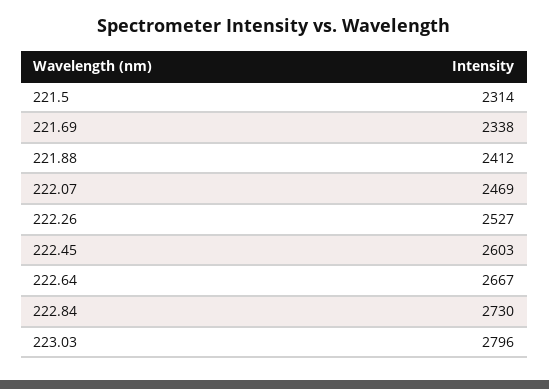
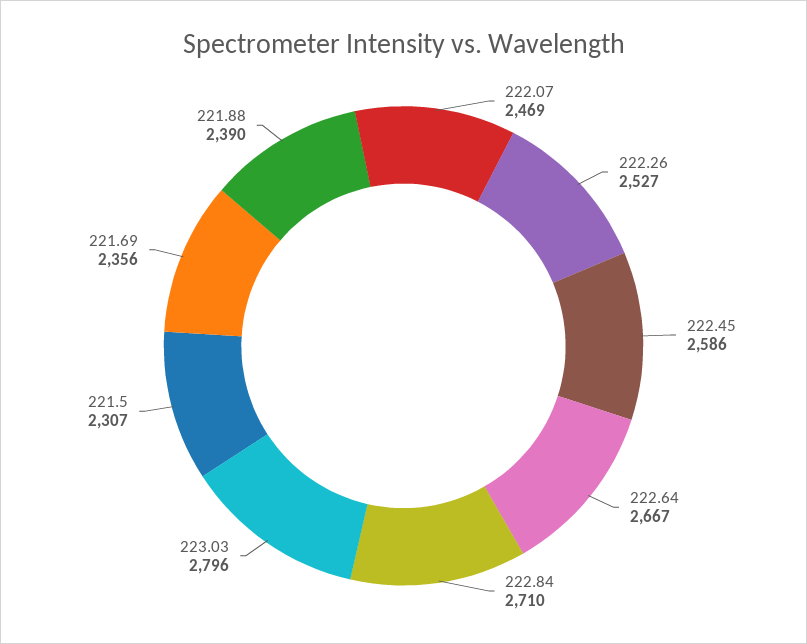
221.5: 2314 -> 2307
221.69: 2338 -> 2356
221.88: 2412 -> 2390
222.45: 2603 -> 2586
222.84: 2730 -> 2710

